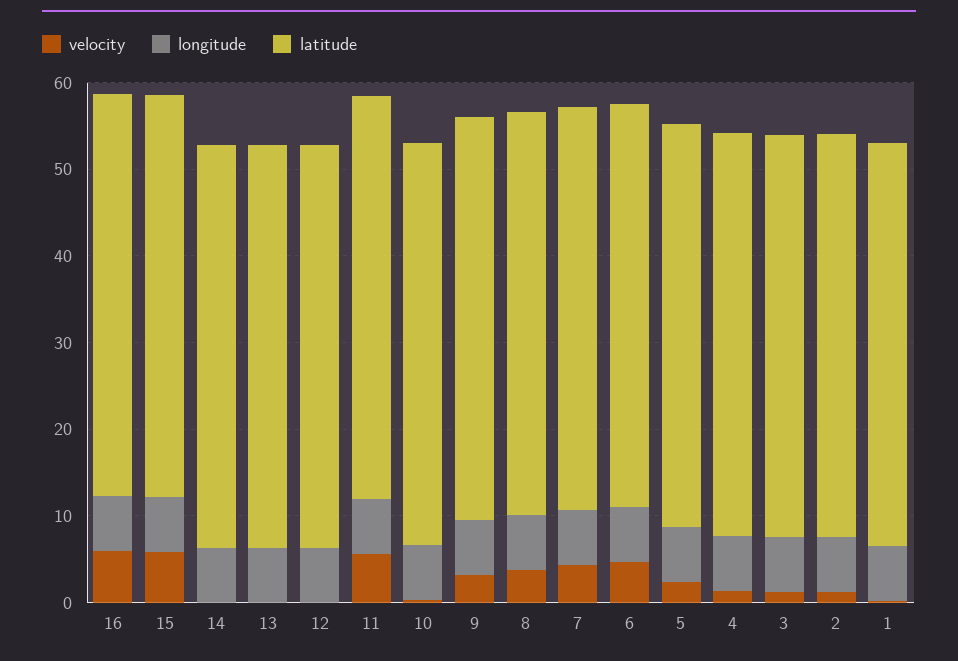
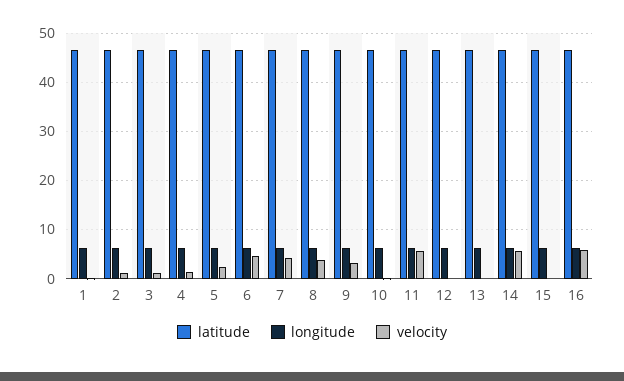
velocity, 15: 6 -> 0
velocity, 14: 0 -> 6

